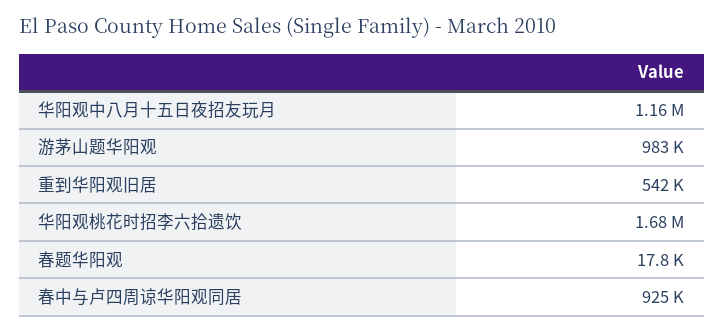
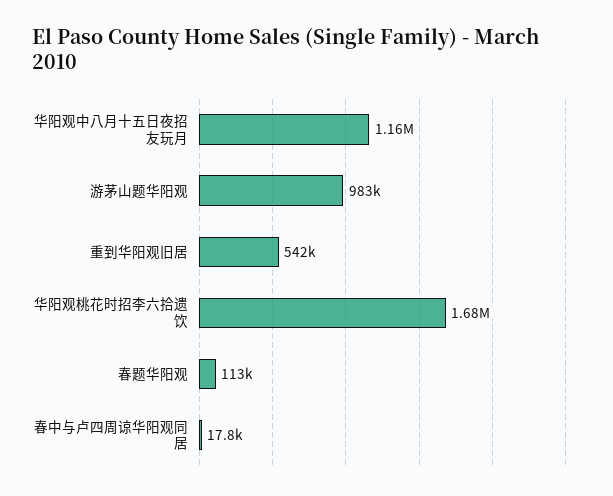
春题华阳观: 17800 -> 113000
春中与卢四周谅华阳观同居: 925000 -> 17800

